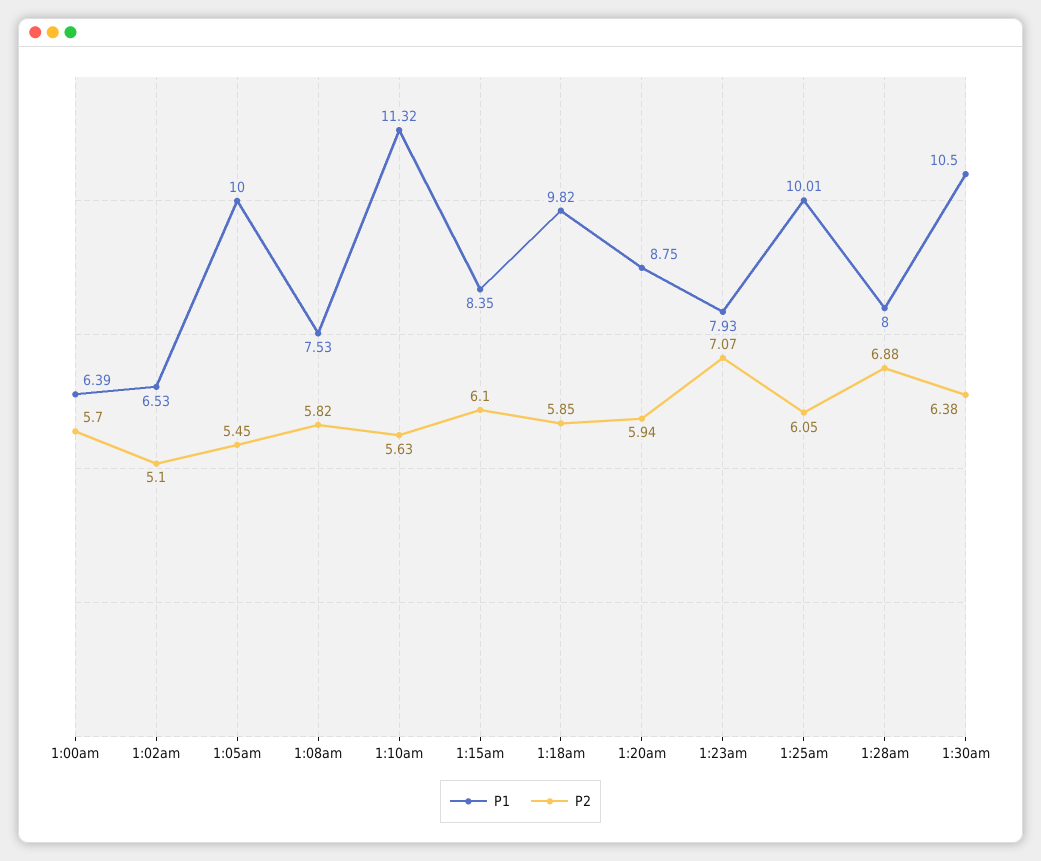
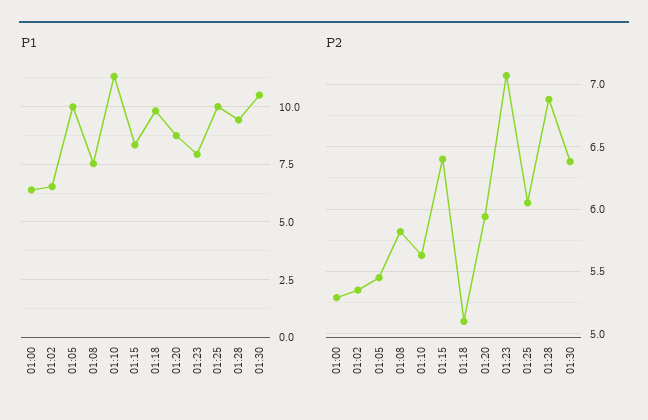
P2, 1:00am: 5.7 -> 5.3
P2, 1:02am: 5.1 -> 5.35
P2, 1:15am: 6.1 -> 6.4
P2, 1:18am: 5.85 -> 5.1
P1, 1:28am: 8 -> 9.5

